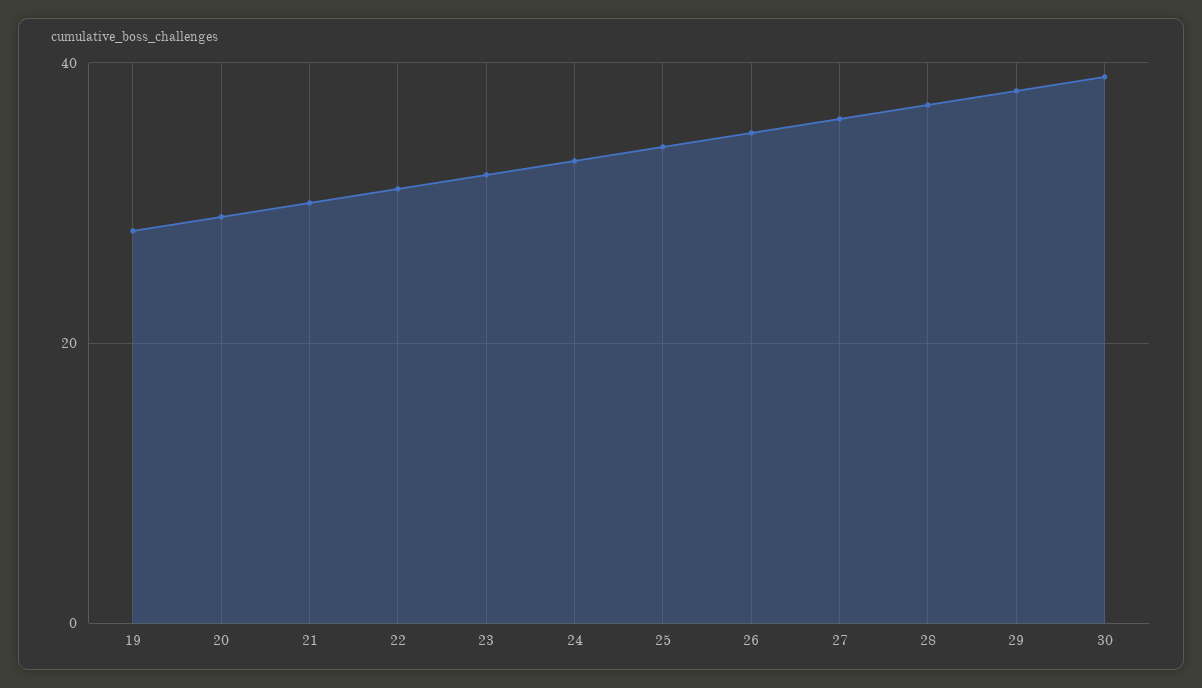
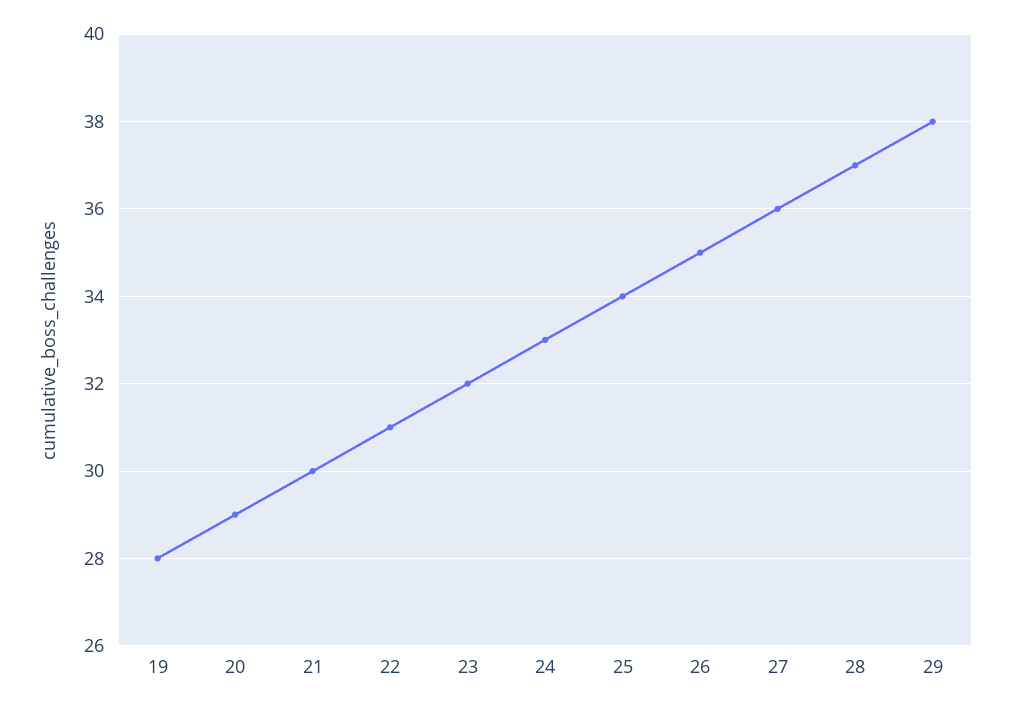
30: 40 -> none

